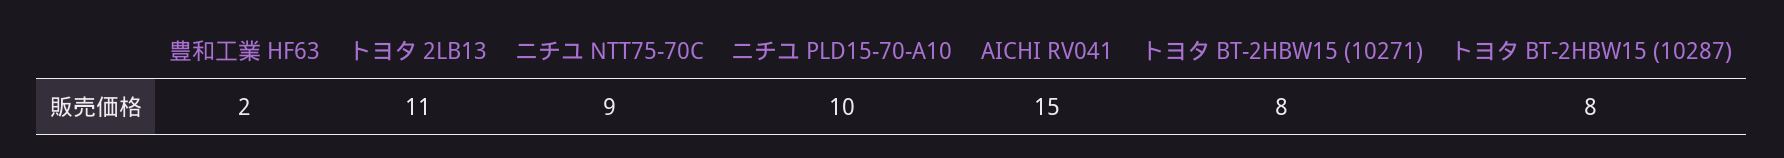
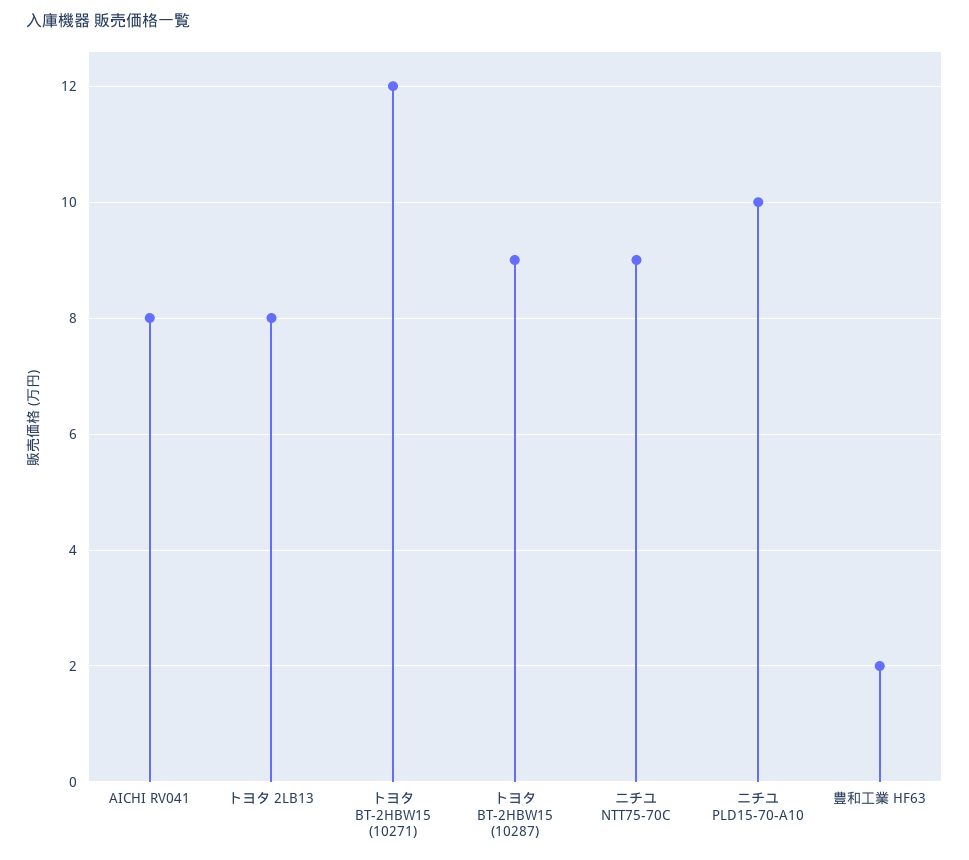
トヨタ 2LB13: 11 -> 8
AICHI RV041: 15 -> 8
トヨタ BT-2HBW15 (10271): 8 -> 12
トヨタ BT-2HBW15 (10287): 8 -> 9

